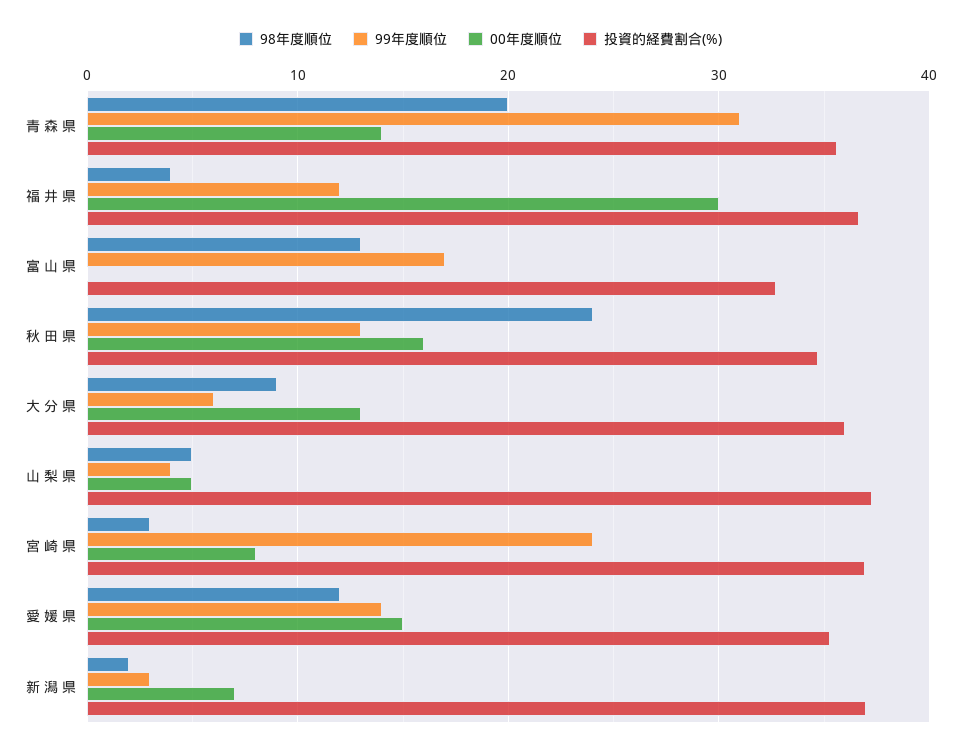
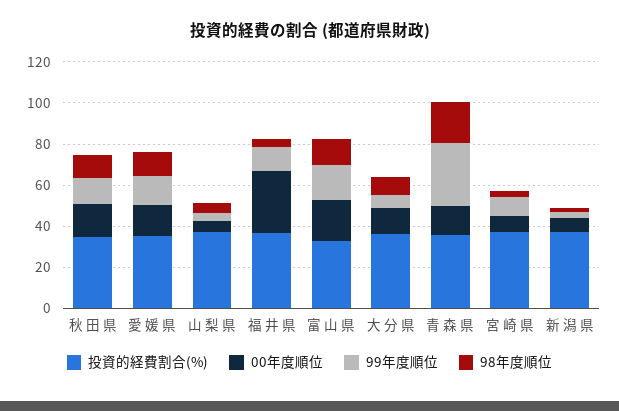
00年度順位, 富 山 県: 0 -> 20
98年度順位, 秋 田 県: 24 -> 10
99年度順位, 宮 崎 県: 24 -> 10

